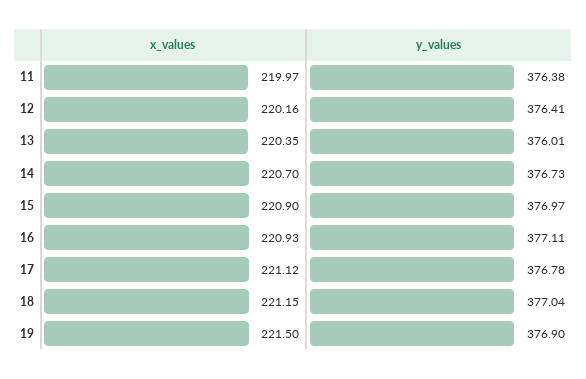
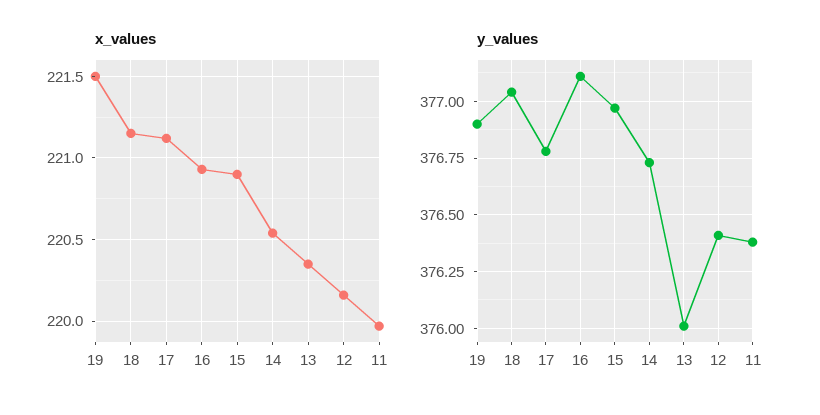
x_values, 14: 220.7 -> 220.55

